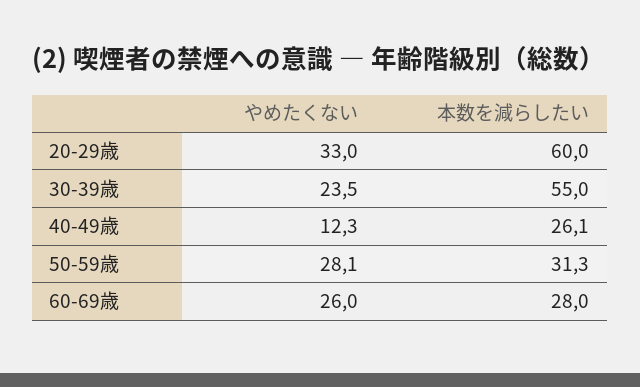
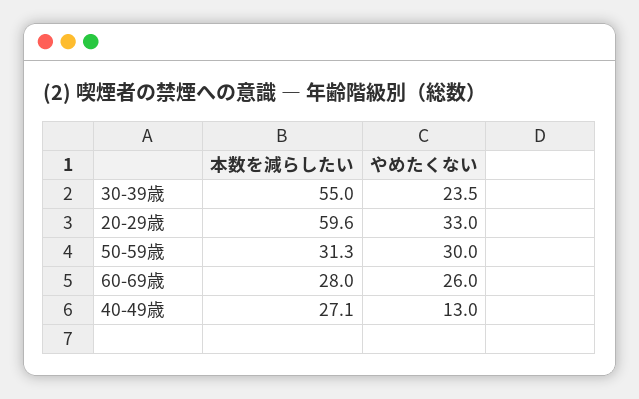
本数を減らしたい, 20-29歳: 60 -> 59.6
やめたくない, 40-49歳: 12.3 -> 13
本数を減らしたい, 40-49歳: 26.1 -> 27.1
やめたくない, 50-59歳: 28.1 -> 30

